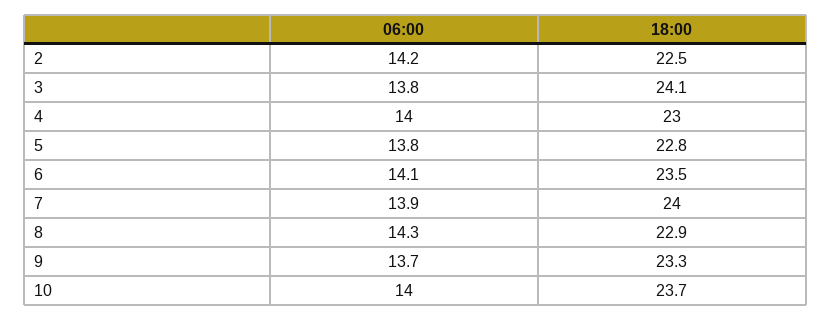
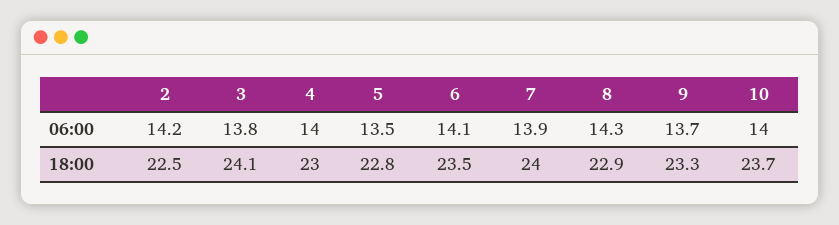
06:00, 5: 13.8 -> 13.5

